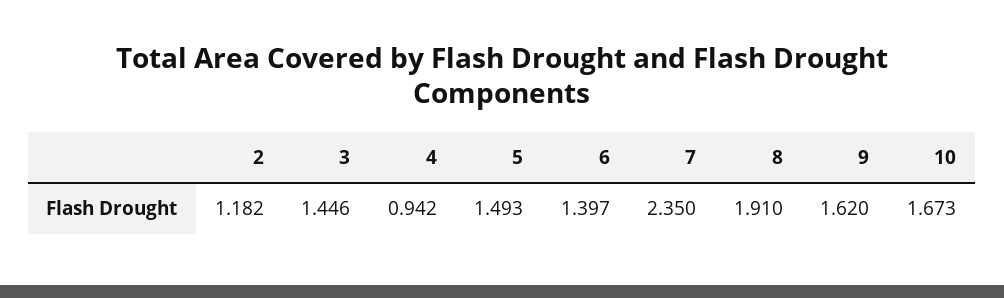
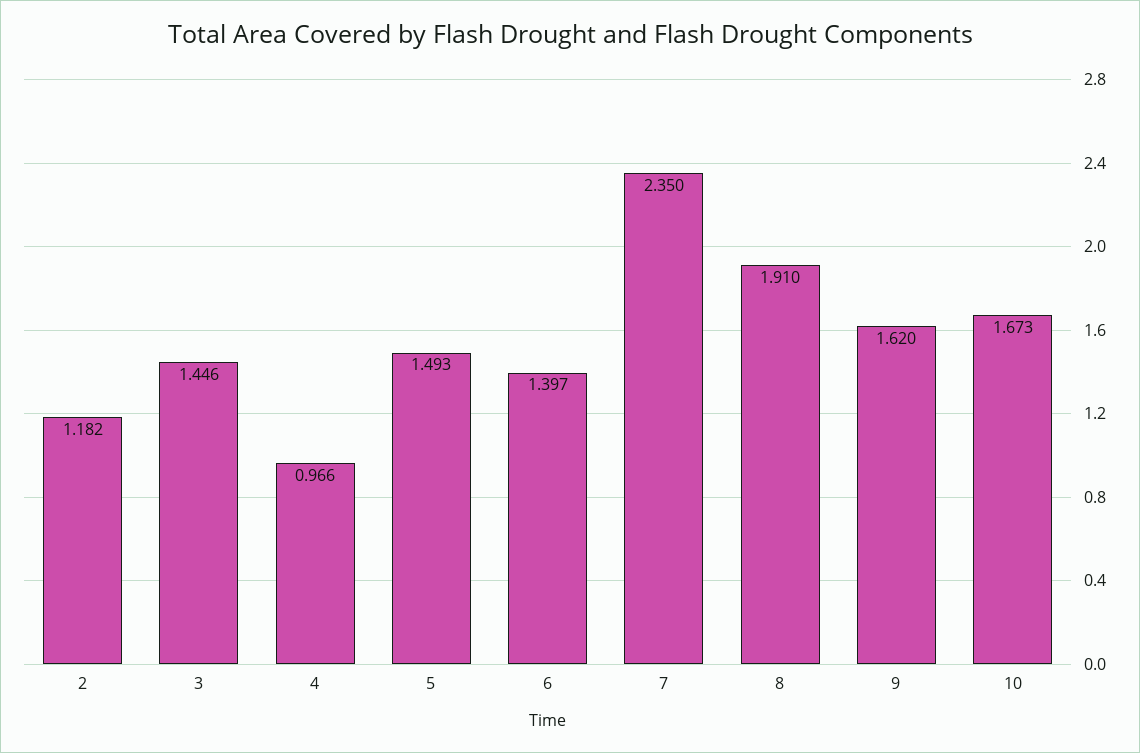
4: 0.942 -> 0.966

